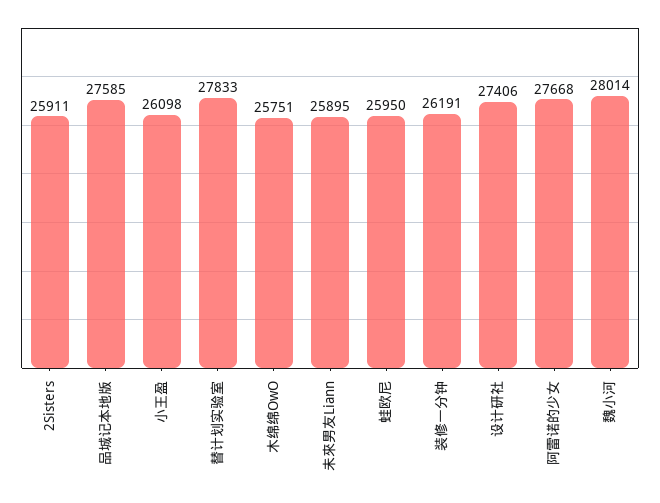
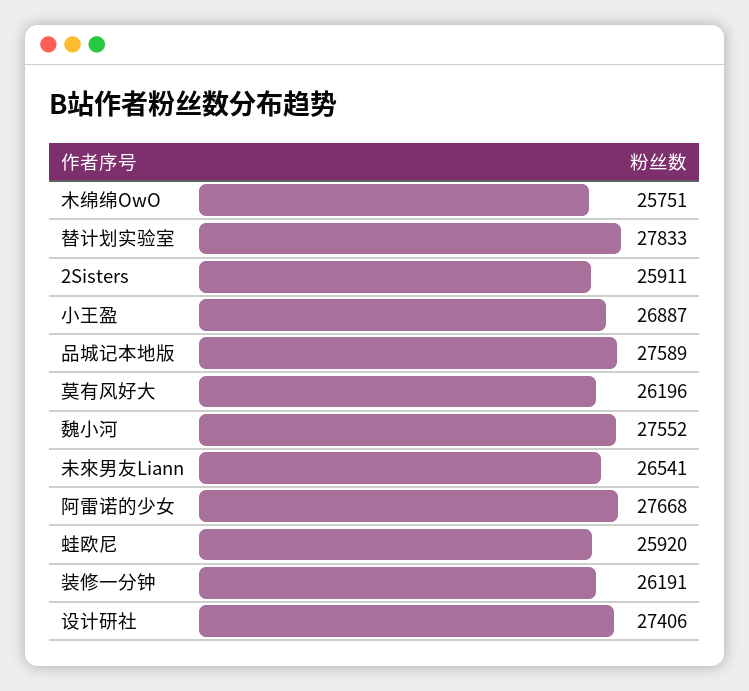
品城记本地版: 27585 -> 27589
小王盈: 26098 -> 26887
未來男友Liann: 25895 -> 26541
蛙欧尼: 25950 -> 25920
魏小河: 28014 -> 27552
莫有风好大: none -> 26196

